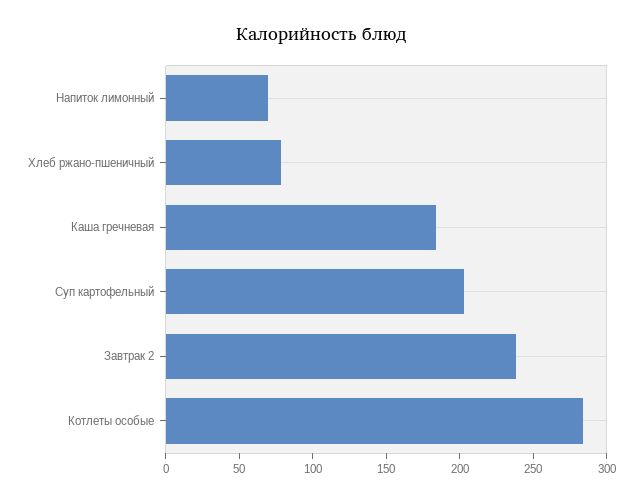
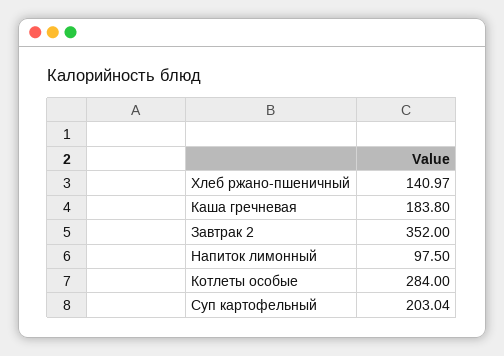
Напиток лимонный: 70 -> 97.5
Хлеб ржано-пшеничный: 80 -> 140.97
Завтрак 2: 240 -> 352

